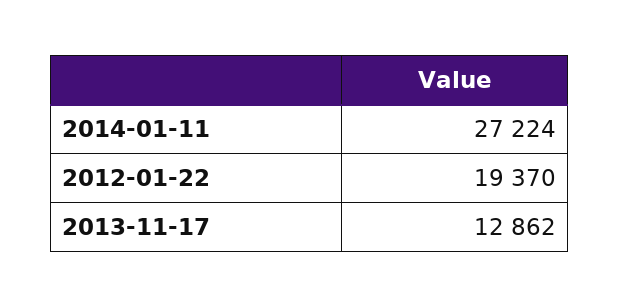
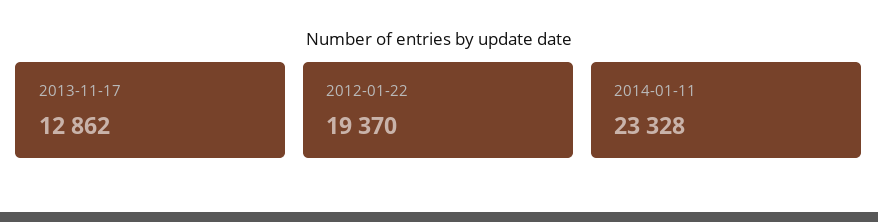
2014-01-11: 27224 -> 23328

